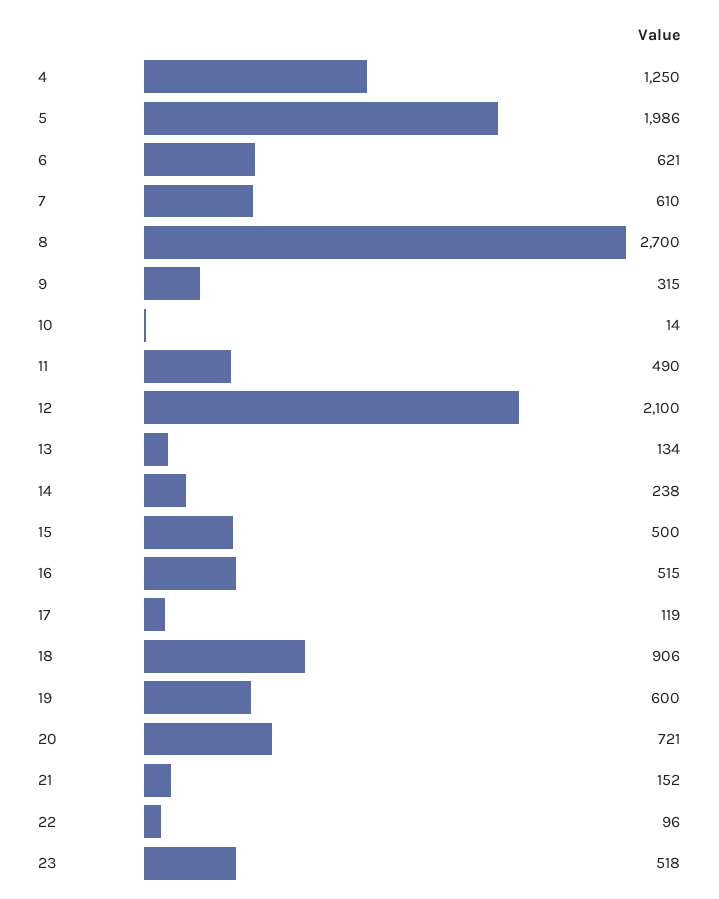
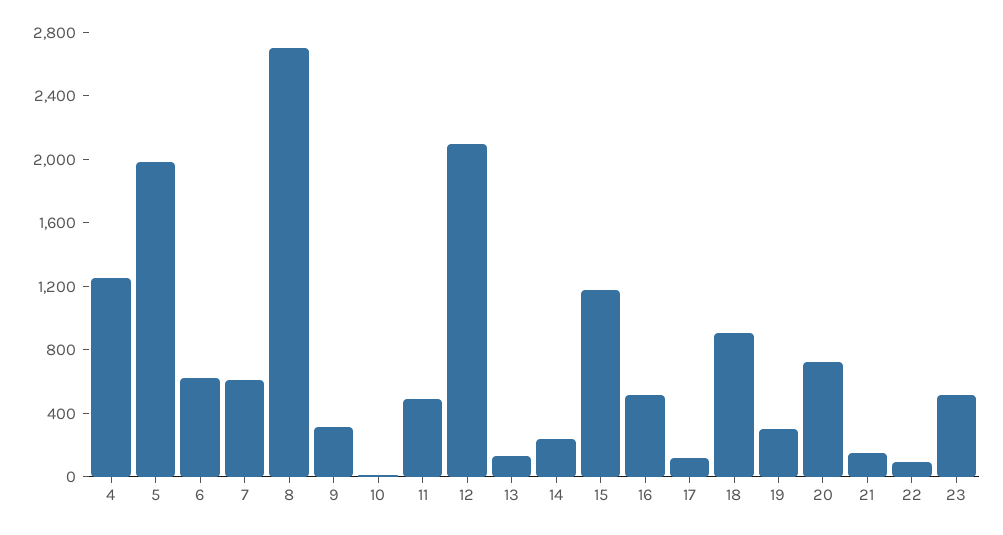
15: 500 -> 1200
19: 600 -> 300

